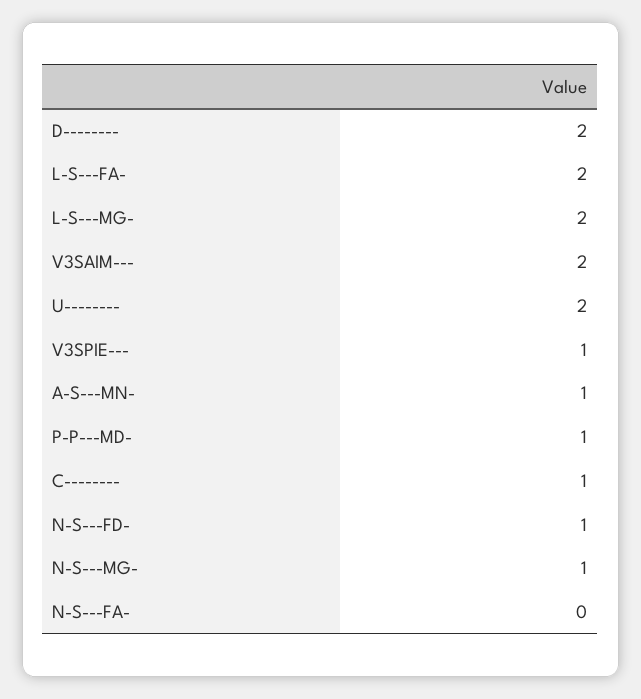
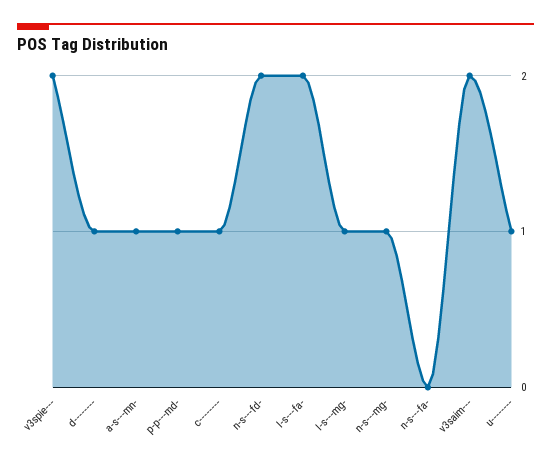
D--------: 2 -> 1
L-S---MG-: 2 -> 1
U--------: 2 -> 1
V3SPIE---: 1 -> 2
N-S---FD-: 1 -> 2

